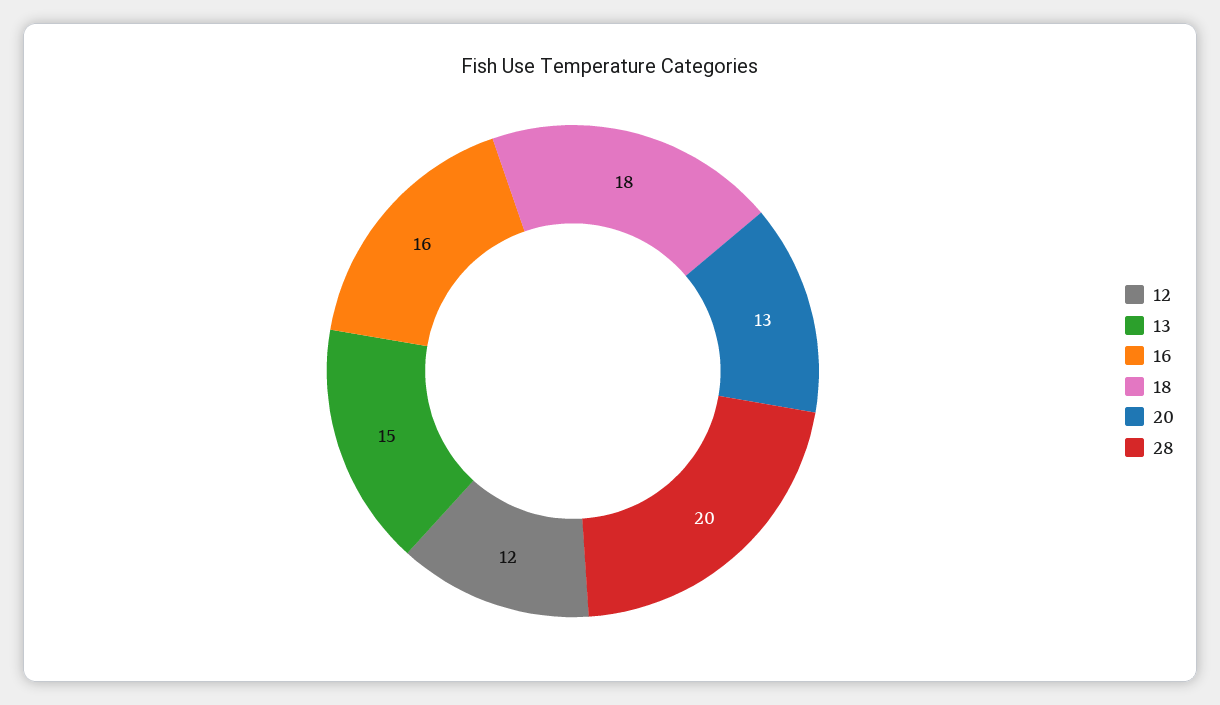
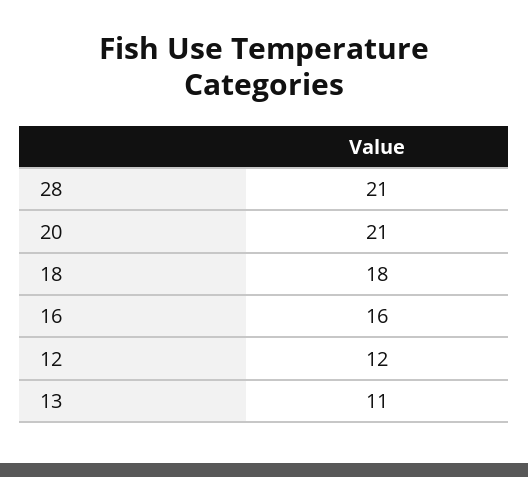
13: 15 -> 11
20: 13 -> 21
28: 20 -> 21

